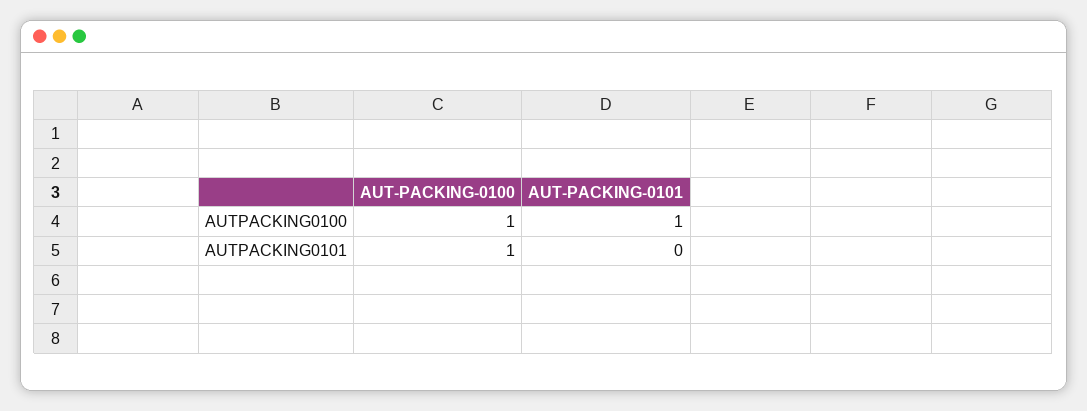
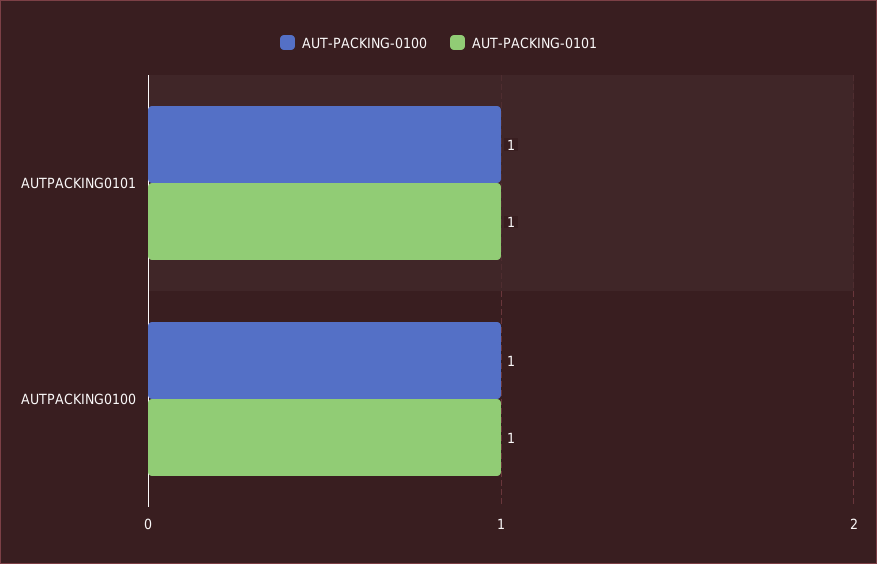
AUT-PACKING-0101, AUTPACKING0101: 0 -> 1

